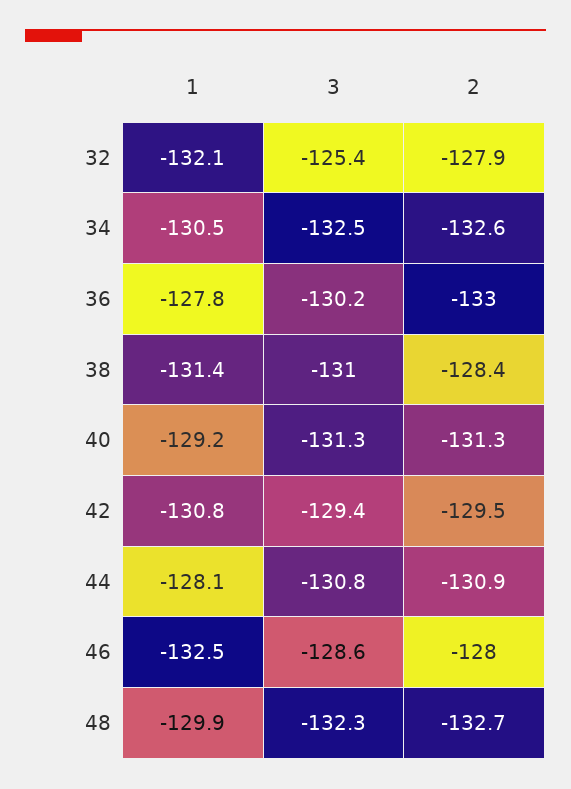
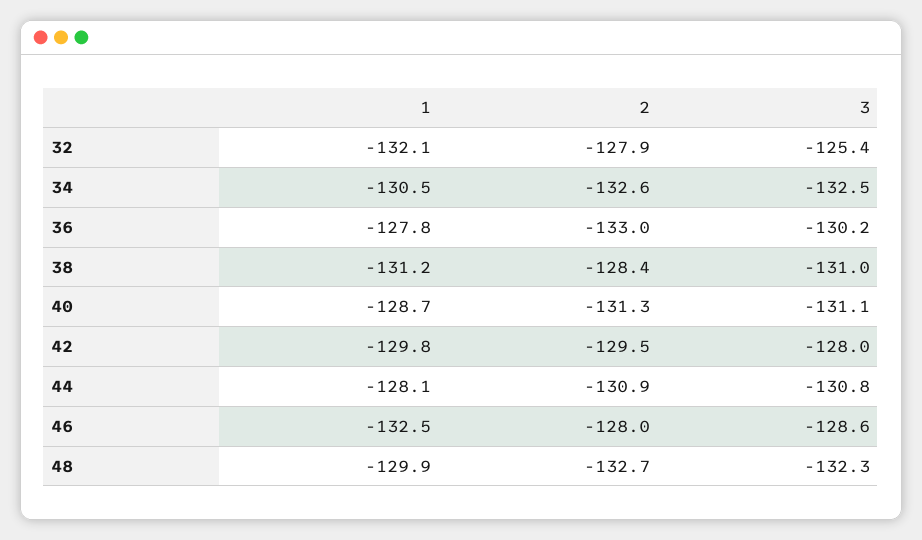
1, 38: -131.4 -> -131.2
1, 40: -129.2 -> -128.7
3, 40: -131.3 -> -131.1
1, 42: -130.8 -> -129.8
3, 42: -129.4 -> -128

